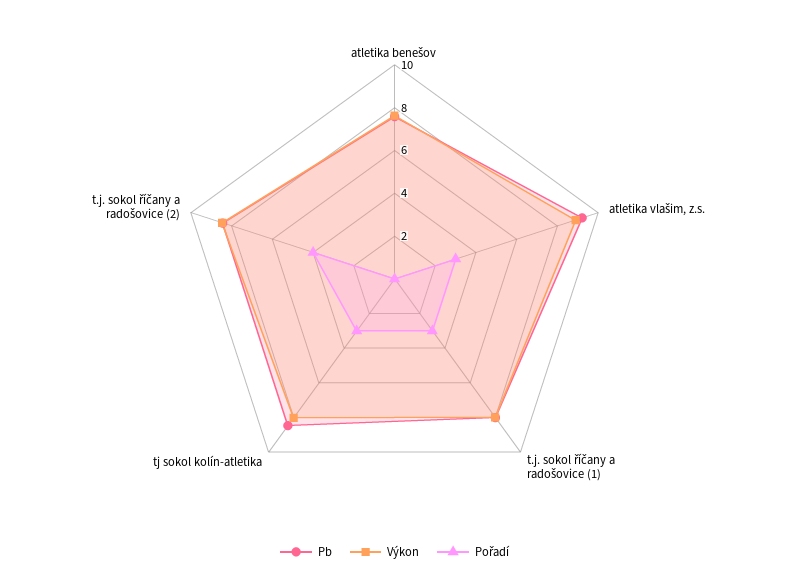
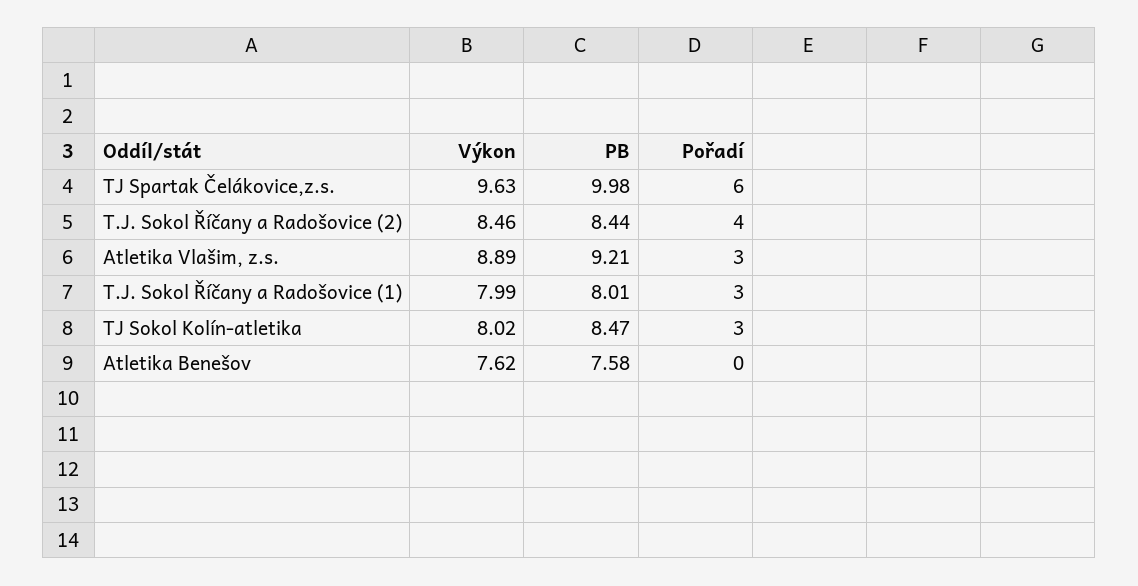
Výkon, TJ Spartak Čelákovice,z.s.: none -> 9.63
Pb, TJ Spartak Čelákovice,z.s.: none -> 9.98
Pořadí, TJ Spartak Čelákovice,z.s.: none -> 6

